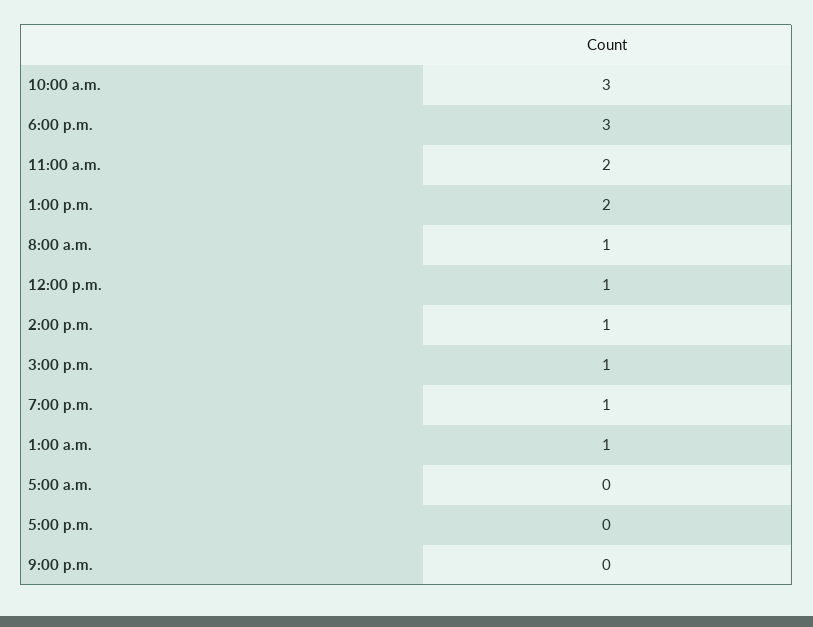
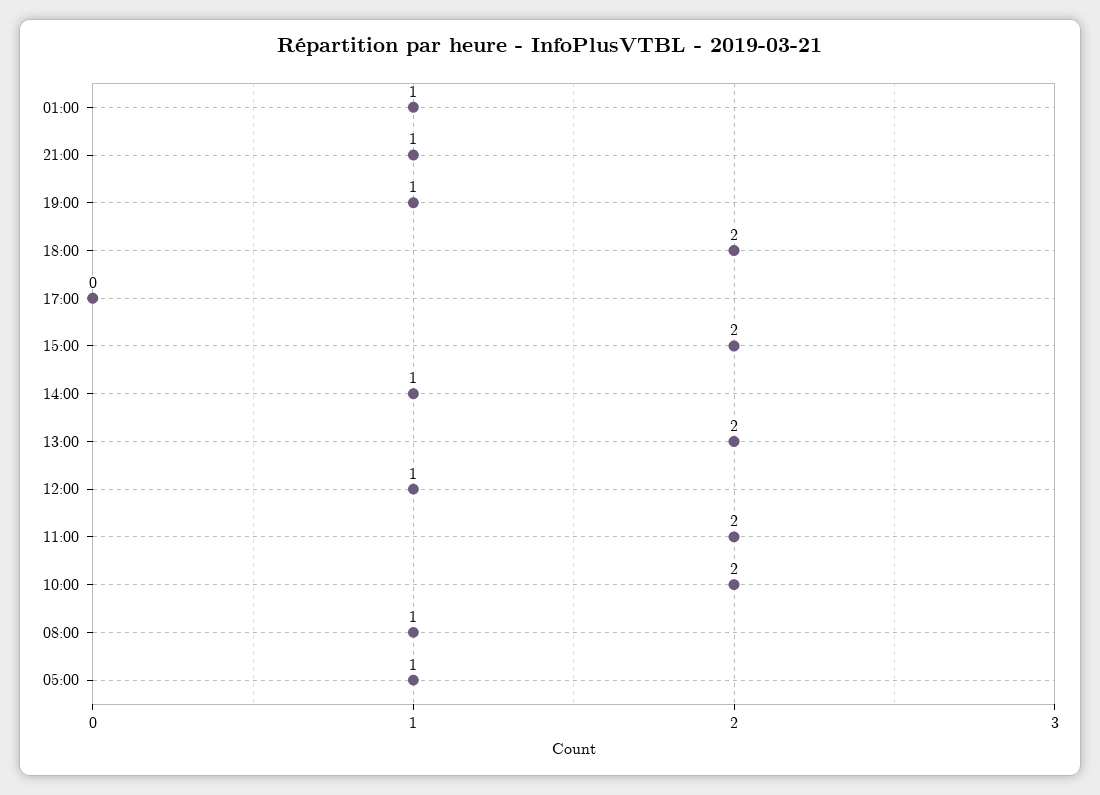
10:00 a.m.: 3 -> 2
6:00 p.m.: 3 -> 2
3:00 p.m.: 1 -> 2
5:00 a.m.: 0 -> 1
9:00 p.m.: 0 -> 1

